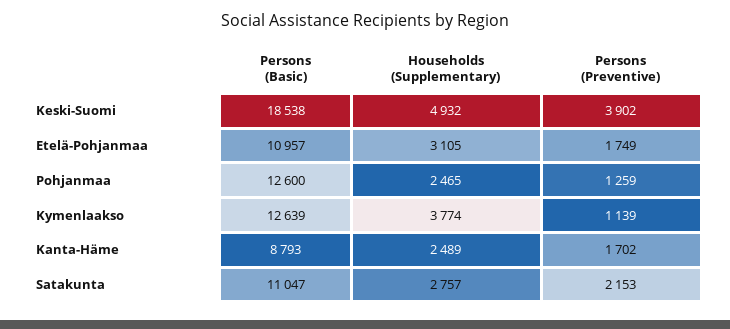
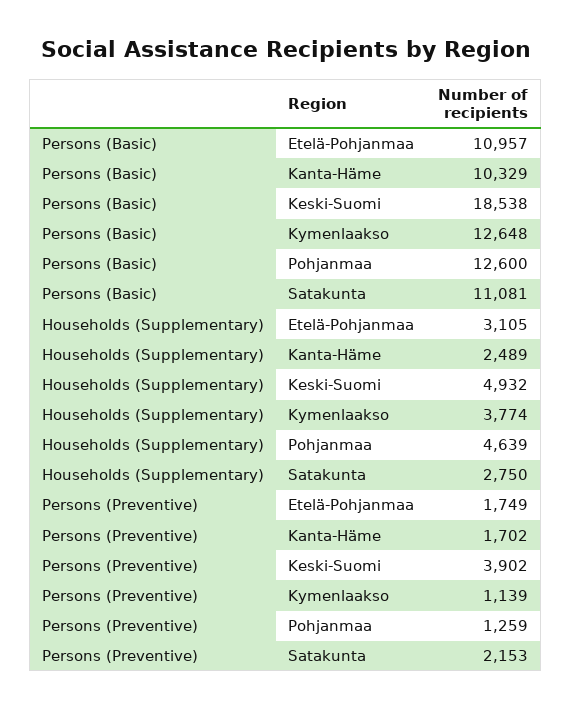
Households (Supplementary), Pohjanmaa: 2465 -> 4639
Persons (Basic), Kymenlaakso: 12639 -> 12648
Persons (Basic), Kanta-Häme: 8793 -> 10329
Persons (Basic), Satakunta: 11047 -> 11081
Households (Supplementary), Satakunta: 2757 -> 2750

